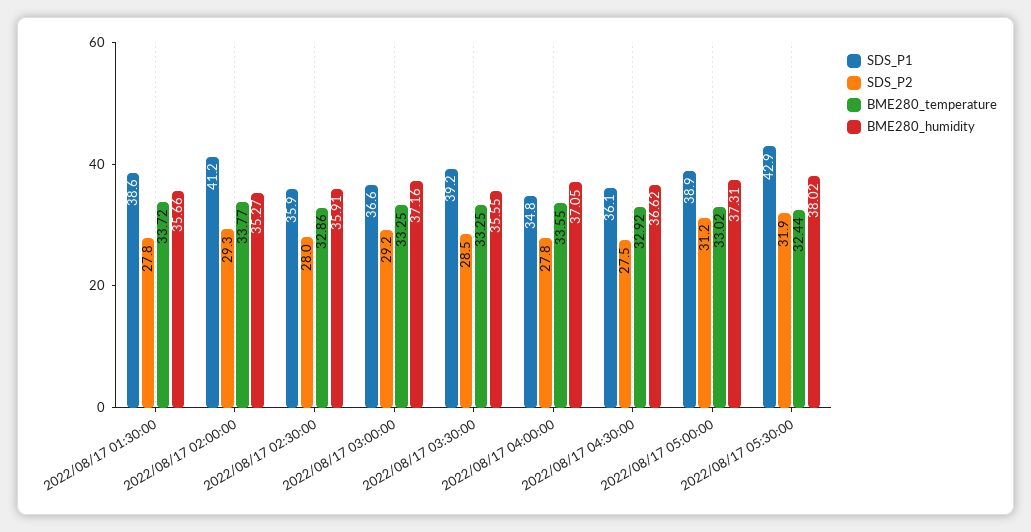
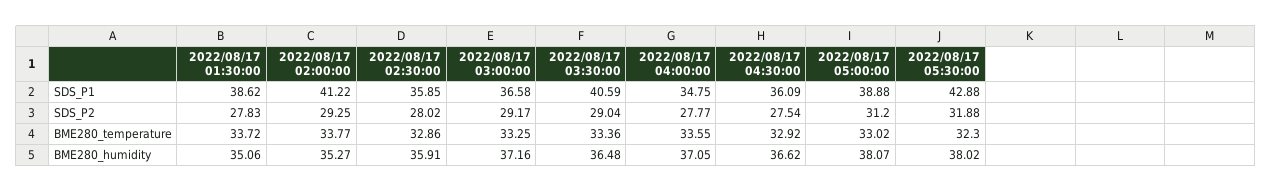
BME280_humidity, 2022/08/17 01:30:00: 35.66 -> 35.06
SDS_P1, 2022/08/17 03:30:00: 39.2 -> 40.59
SDS_P2, 2022/08/17 03:30:00: 28.5 -> 29.04
BME280_temperature, 2022/08/17 03:30:00: 33.25 -> 33.36
BME280_humidity, 2022/08/17 03:30:00: 35.55 -> 36.48
BME280_humidity, 2022/08/17 05:00:00: 37.31 -> 38.07
BME280_temperature, 2022/08/17 05:30:00: 32.44 -> 32.3

